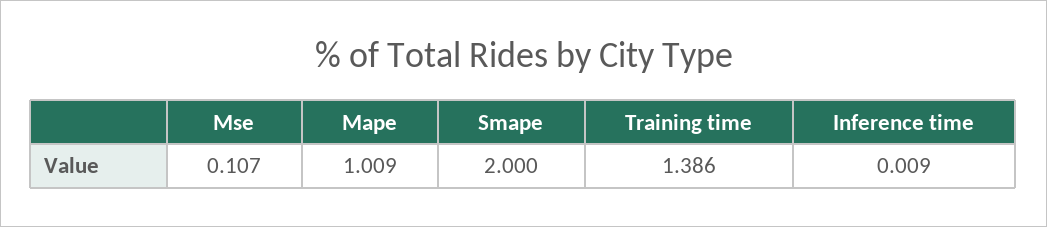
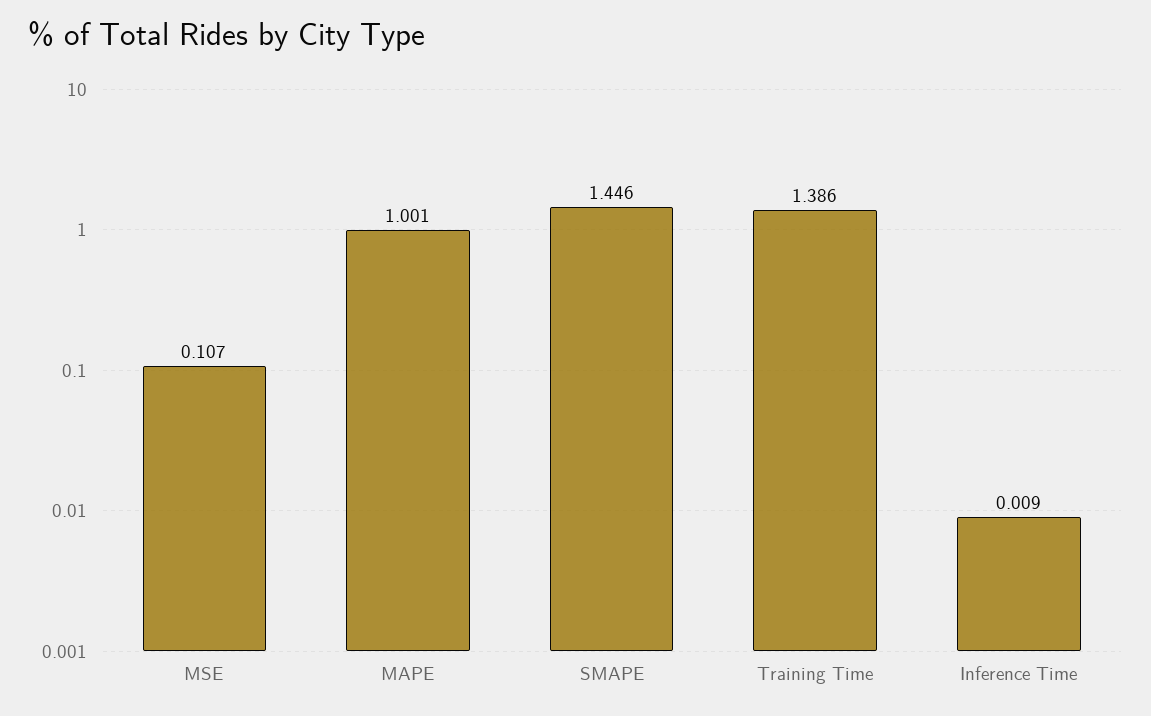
Mape: 1.009 -> 1.001
Smape: 2 -> 1.446

